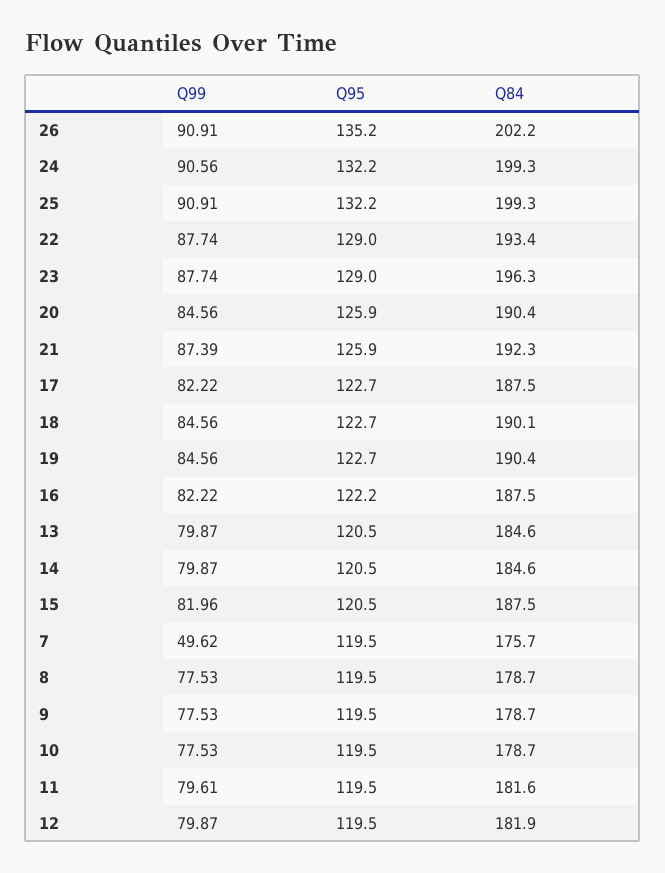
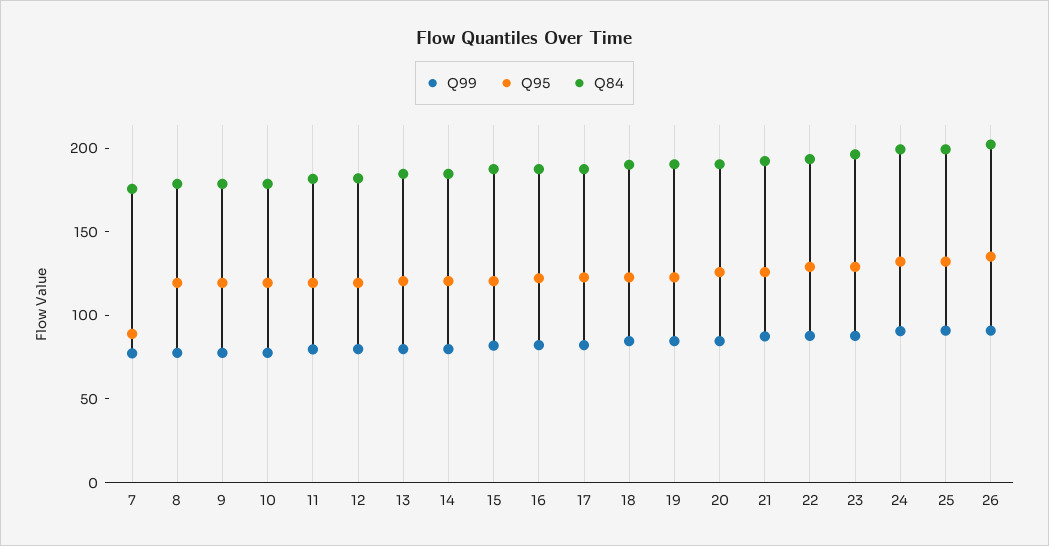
Q99, 7: 49.62 -> 80
Q95, 7: 119.5 -> 90

